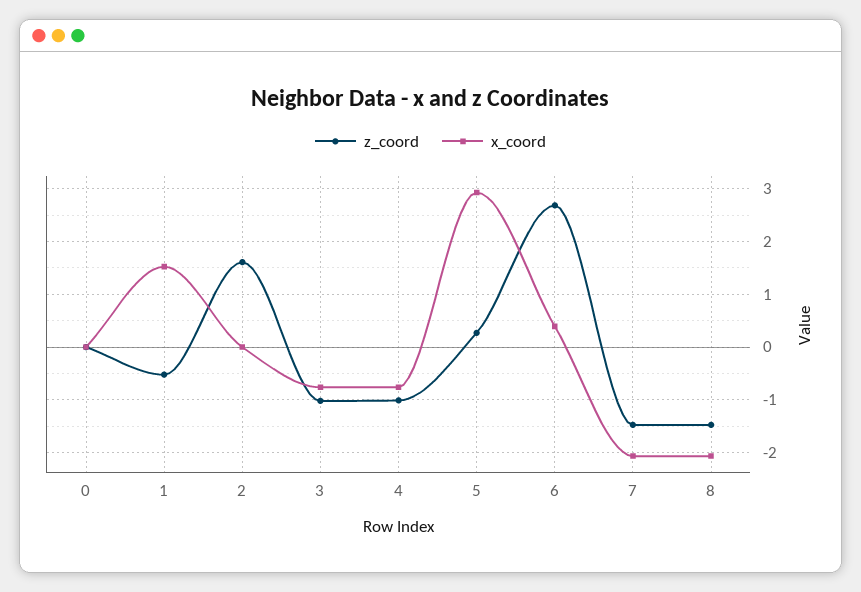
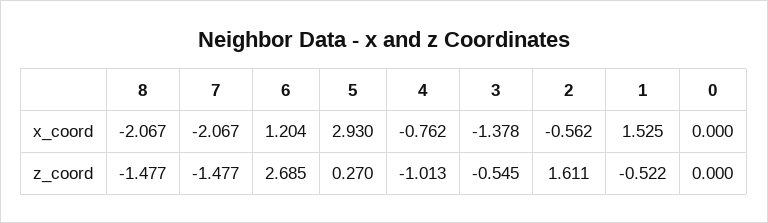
x_coord, 2: 0 -> -0.562
z_coord, 3: -1 -> -0.545
x_coord, 3: -0.8 -> -1.378
x_coord, 6: 0.4 -> 1.204

